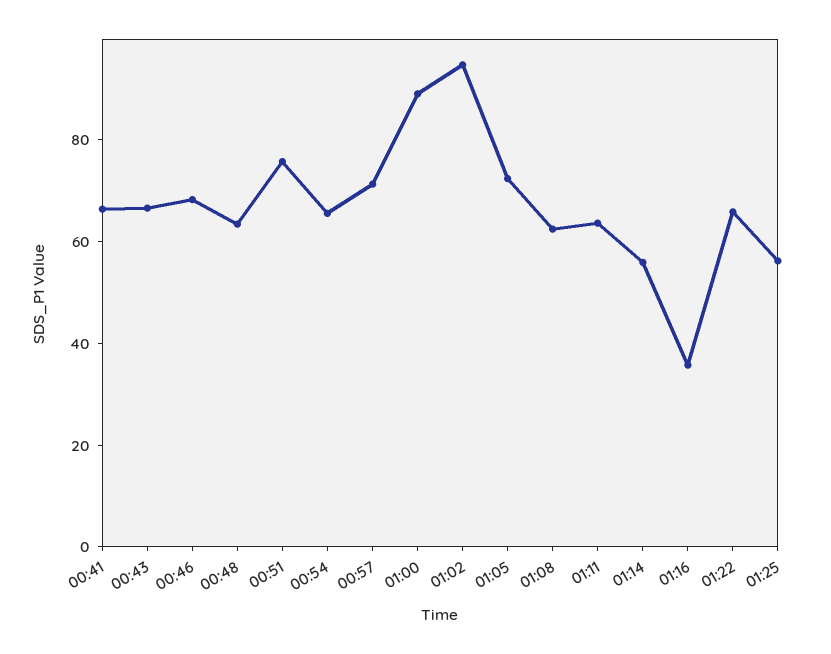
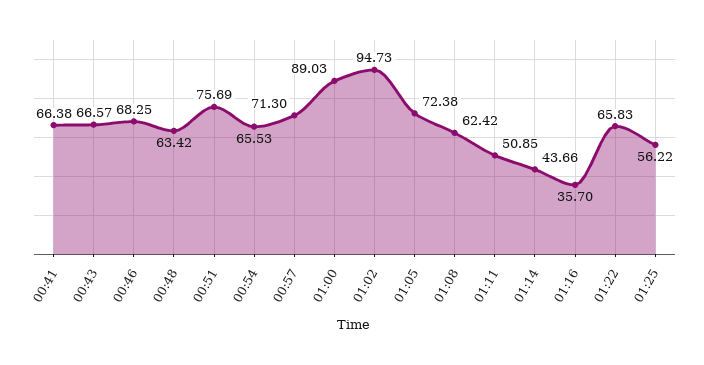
01:11: 65 -> 50.85
01:14: 55 -> 43.66

